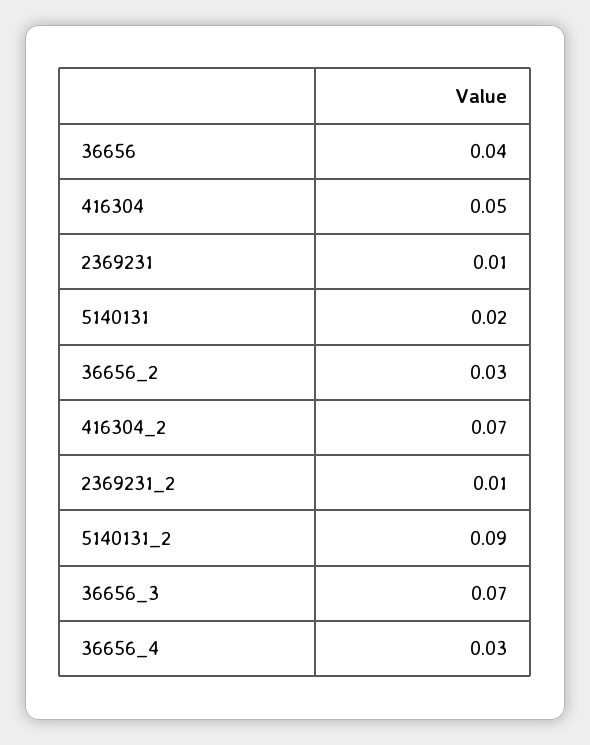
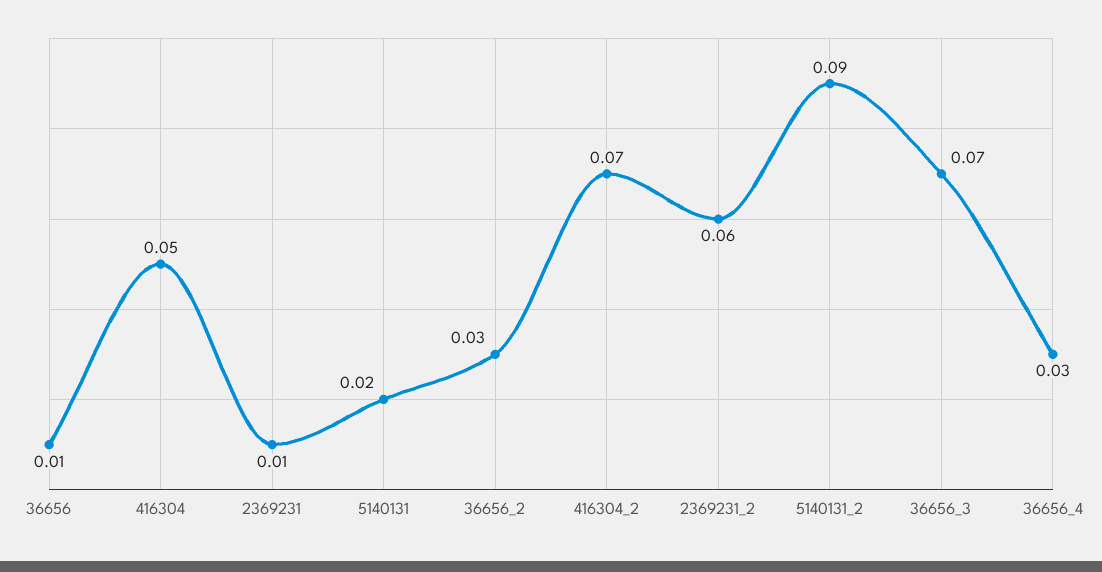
36656: 0.04 -> 0.01
2369231_2: 0.01 -> 0.06

